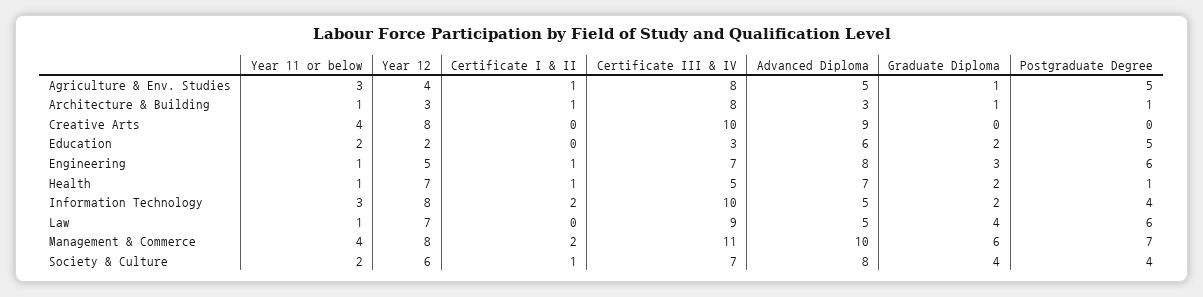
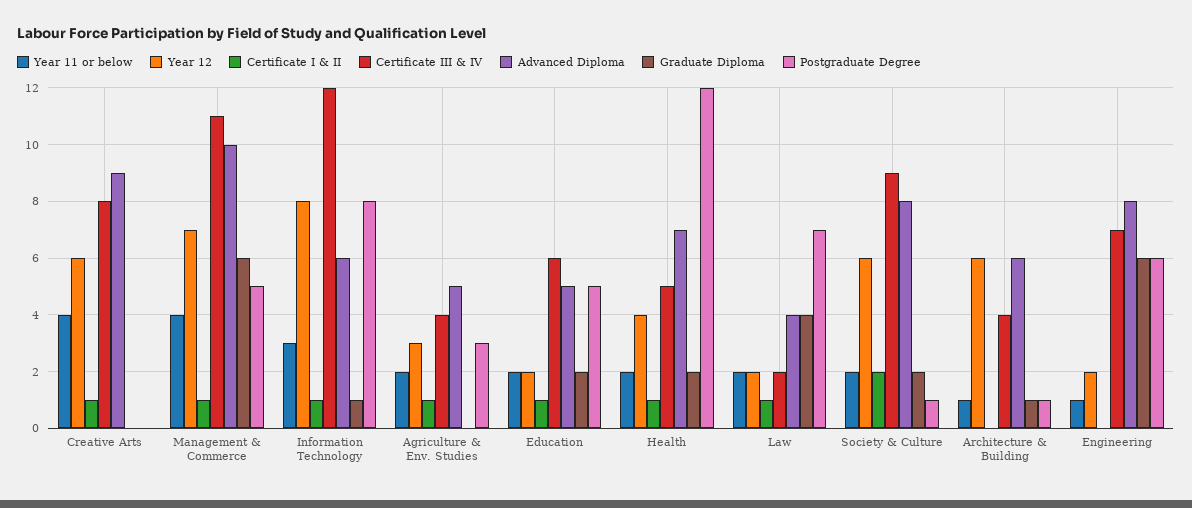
Year 11 or below, Agriculture & Env. Studies: 3 -> 2
Year 12, Agriculture & Env. Studies: 4 -> 3
Certificate III & IV, Agriculture & Env. Studies: 8 -> 4
Graduate Diploma, Agriculture & Env. Studies: 1 -> 0
Postgraduate Degree, Agriculture & Env. Studies: 5 -> 3
Year 12, Architecture & Building: 3 -> 6
Certificate I & II, Architecture & Building: 1 -> 0
Certificate III & IV, Architecture & Building: 8 -> 4
Advanced Diploma, Architecture & Building: 3 -> 6
Year 12, Creative Arts: 8 -> 6
Certificate I & II, Creative Arts: 0 -> 1
Certificate III & IV, Creative Arts: 10 -> 8
Certificate I & II, Education: 0 -> 1
Certificate III & IV, Education: 3 -> 6
Advanced Diploma, Education: 6 -> 5
Year 12, Engineering: 5 -> 2
Certificate I & II, Engineering: 1 -> 0
Graduate Diploma, Engineering: 3 -> 6
Year 11 or below, Health: 1 -> 2
Year 12, Health: 7 -> 4
Postgraduate Degree, Health: 1 -> 12
Certificate I & II, Information Technology: 2 -> 1
Certificate III & IV, Information Technology: 10 -> 12
Advanced Diploma, Information Technology: 5 -> 6
Graduate Diploma, Information Technology: 2 -> 1
Postgraduate Degree, Information Technology: 4 -> 8
Year 11 or below, Law: 1 -> 2
Year 12, Law: 7 -> 2
Certificate I & II, Law: 0 -> 1
Certificate III & IV, Law: 9 -> 2
Advanced Diploma, Law: 5 -> 4
Postgraduate Degree, Law: 6 -> 7
Year 12, Management & Commerce: 8 -> 7
Certificate I & II, Management & Commerce: 2 -> 1
Postgraduate Degree, Management & Commerce: 7 -> 5
Certificate I & II, Society & Culture: 1 -> 2
Certificate III & IV, Society & Culture: 7 -> 9
Graduate Diploma, Society & Culture: 4 -> 2
Postgraduate Degree, Society & Culture: 4 -> 1

